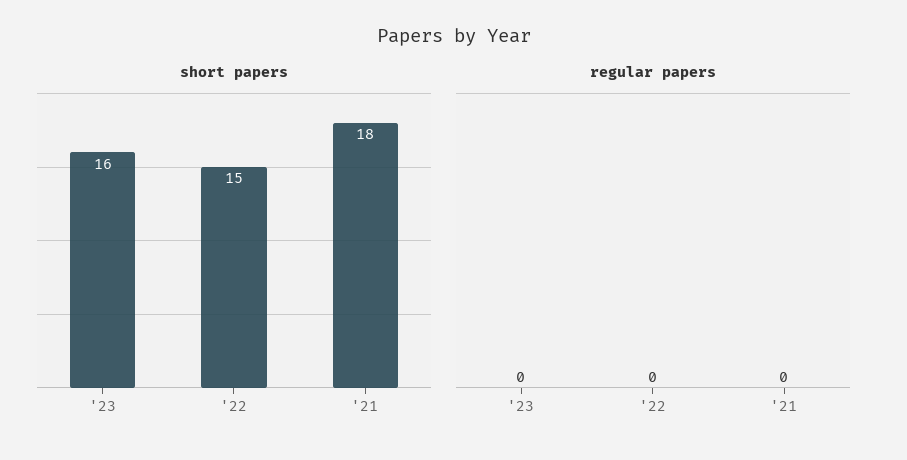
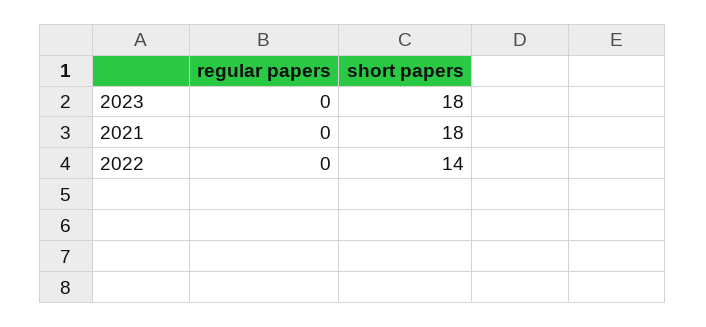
short papers, '23: 16 -> 18
short papers, '22: 15 -> 14

